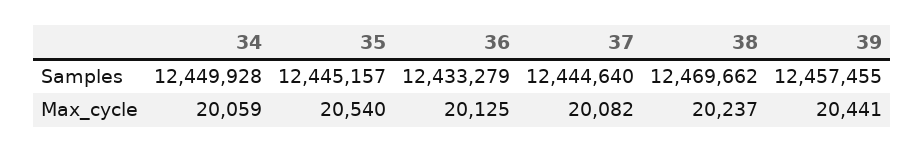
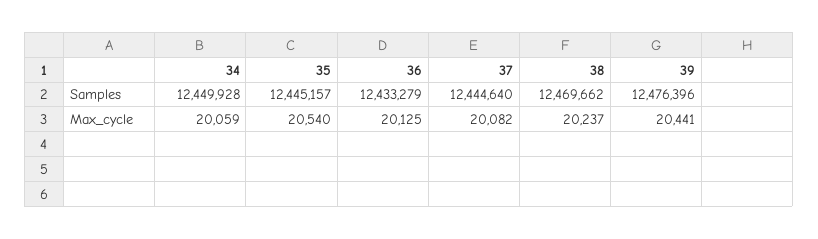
39, Samples: 12457455 -> 12476396

